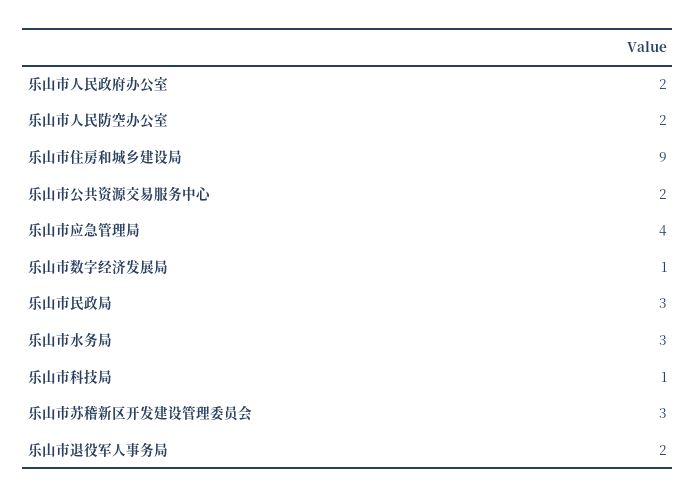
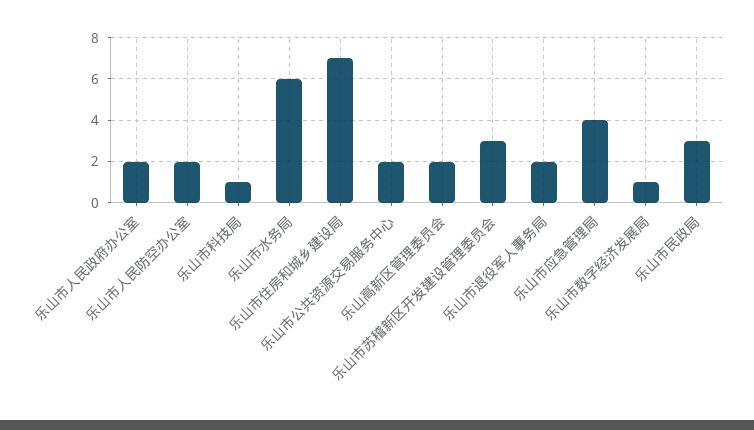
乐山市住房和城乡建设局: 9 -> 7
乐山市水务局: 3 -> 6
乐山高新区管理委员会: none -> 2

